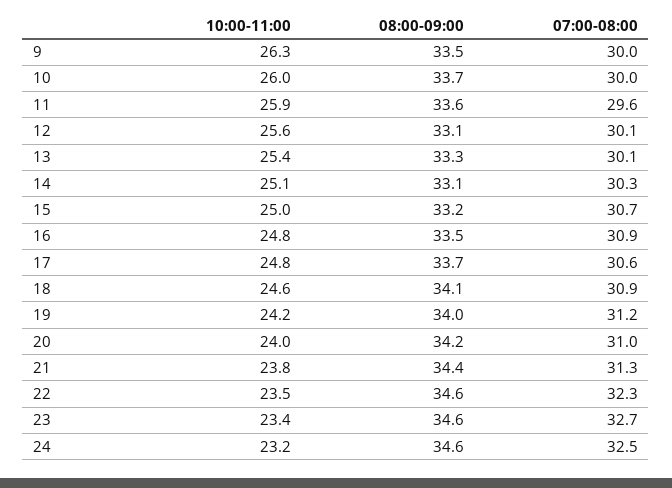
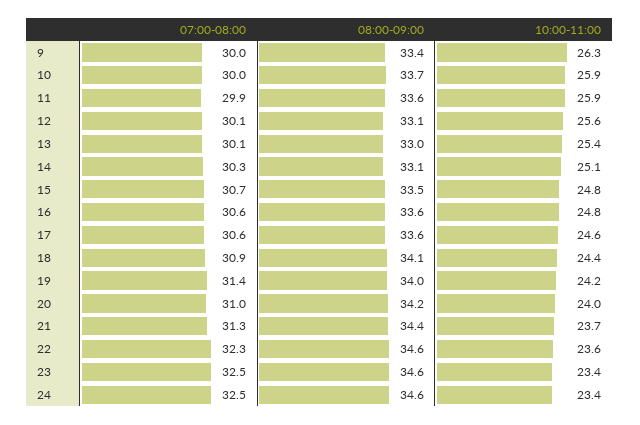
08:00-09:00, 9: 33.5 -> 33.4
10:00-11:00, 10: 26 -> 25.9
07:00-08:00, 11: 29.6 -> 29.9
08:00-09:00, 13: 33.3 -> 33
10:00-11:00, 15: 25 -> 24.8
08:00-09:00, 15: 33.2 -> 33.5
08:00-09:00, 16: 33.5 -> 33.6
07:00-08:00, 16: 30.9 -> 30.6
10:00-11:00, 17: 24.8 -> 24.6
08:00-09:00, 17: 33.7 -> 33.6
10:00-11:00, 18: 24.6 -> 24.4
07:00-08:00, 19: 31.2 -> 31.4
10:00-11:00, 21: 23.8 -> 23.7
10:00-11:00, 22: 23.5 -> 23.6
07:00-08:00, 23: 32.7 -> 32.5
10:00-11:00, 24: 23.2 -> 23.4

